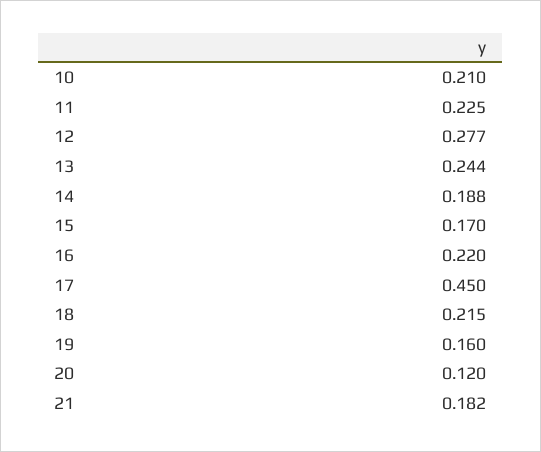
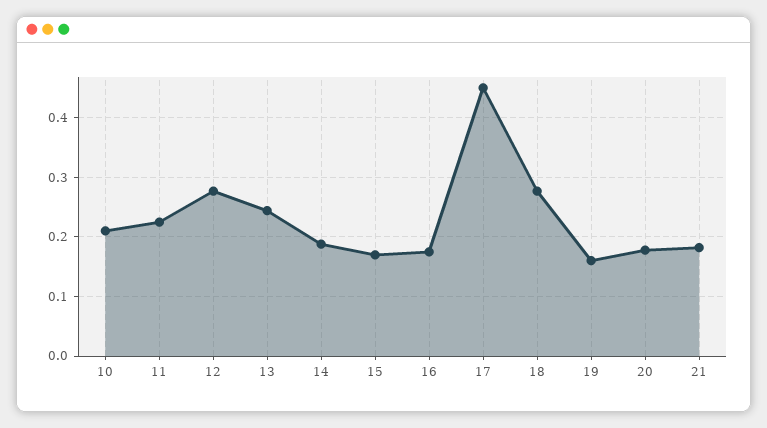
16: 0.22 -> 0.18
18: 0.215 -> 0.28
20: 0.12 -> 0.18

